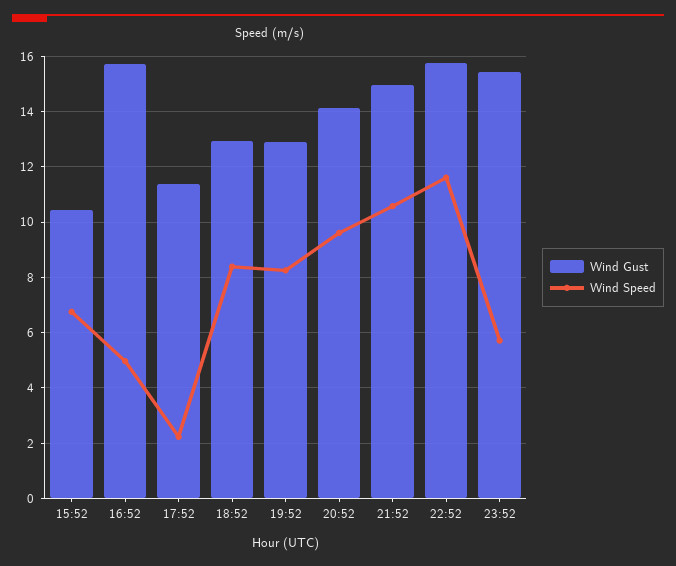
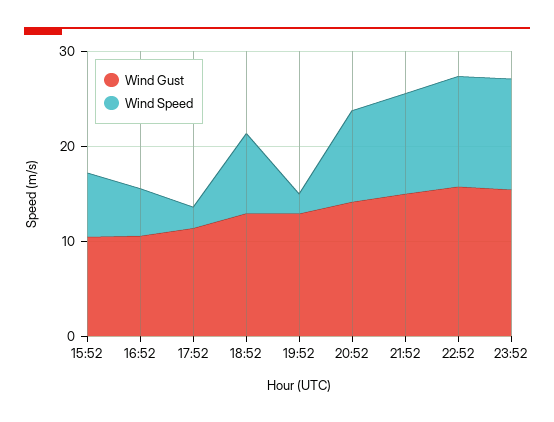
Wind Gust, 16:52: 15.75 -> 10
Wind Speed, 19:52: 8.25 -> 2
Wind Speed, 23:52: 5.75 -> 12

